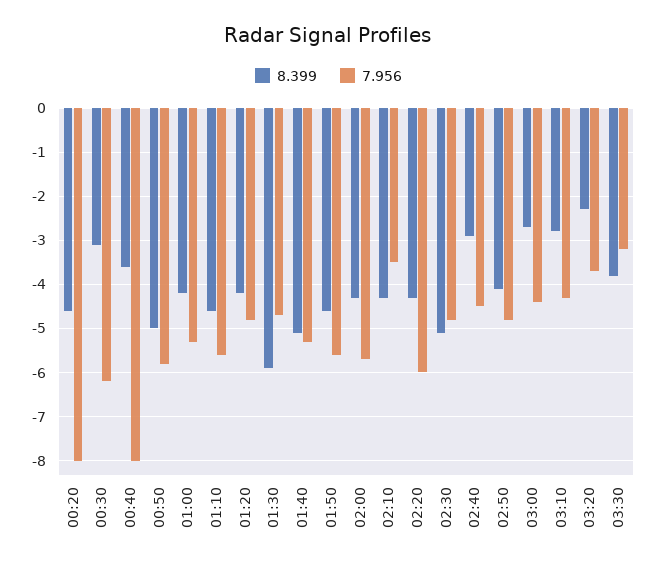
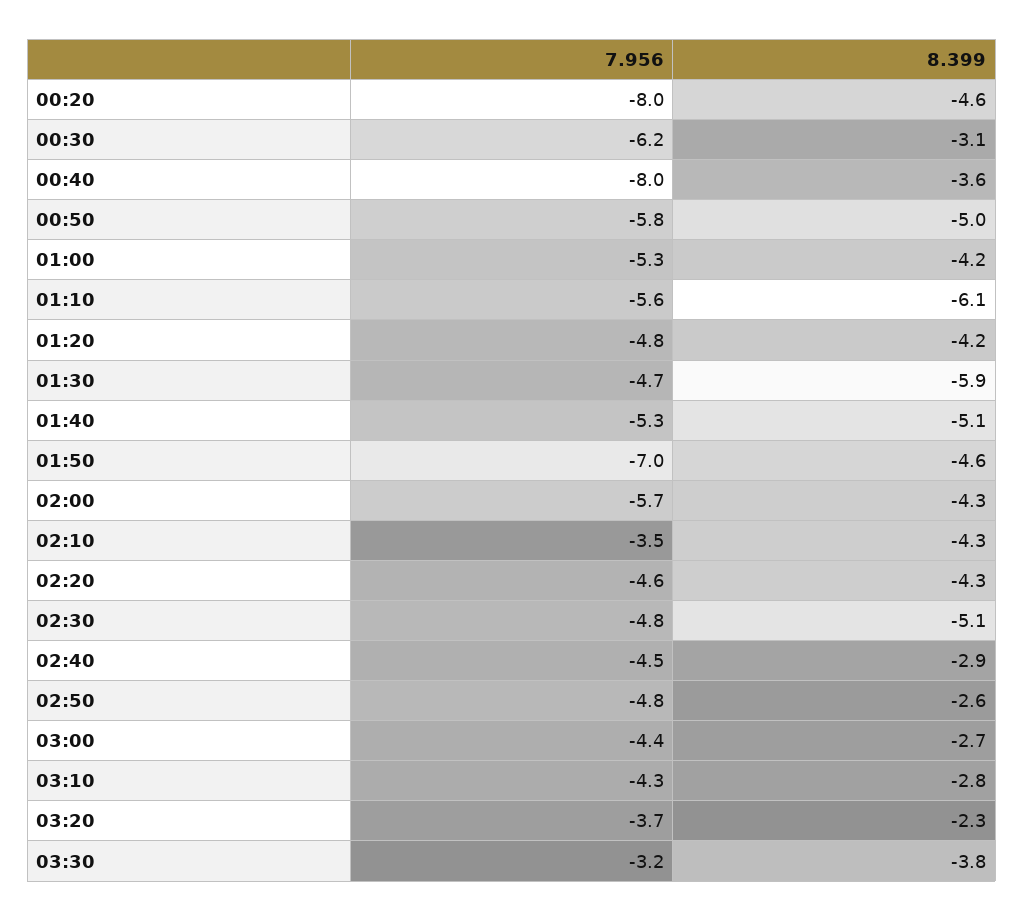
8.399, 01:10: -4.5 -> -6.1
7.956, 01:50: -5.5 -> -7
7.956, 02:20: -6 -> -4.6
8.399, 02:50: -4 -> -2.6

